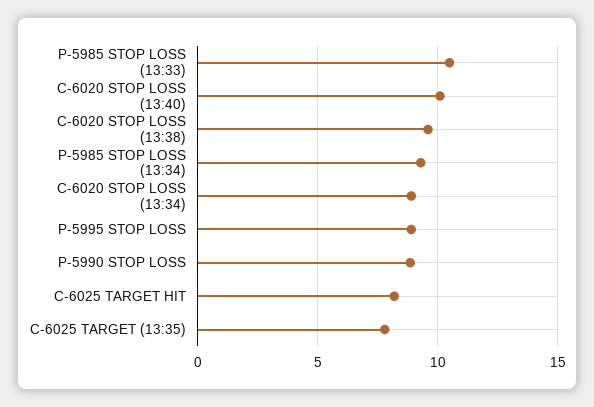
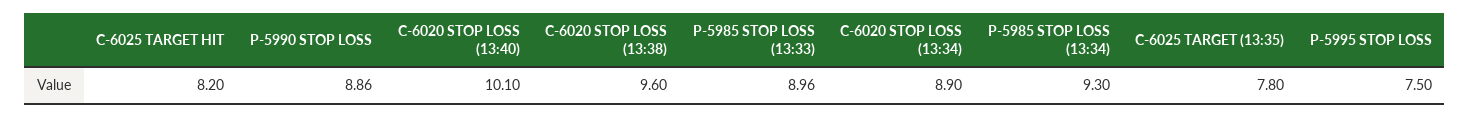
P-5985 STOP LOSS (13:33): 10.5 -> 8.96
P-5995 STOP LOSS: 9 -> 7.5

